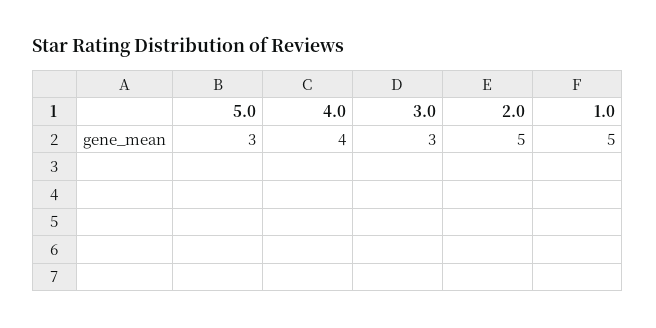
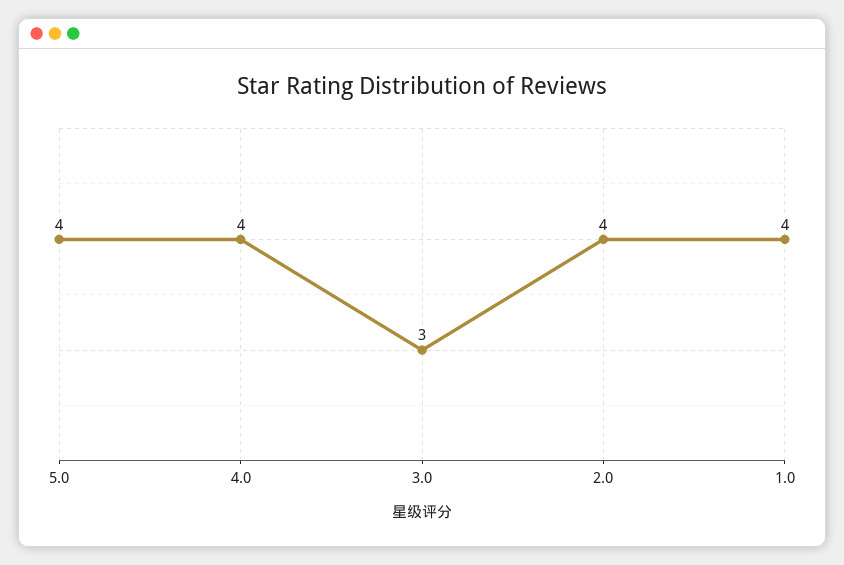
5.0: 3 -> 4
2.0: 5 -> 4
1.0: 5 -> 4

